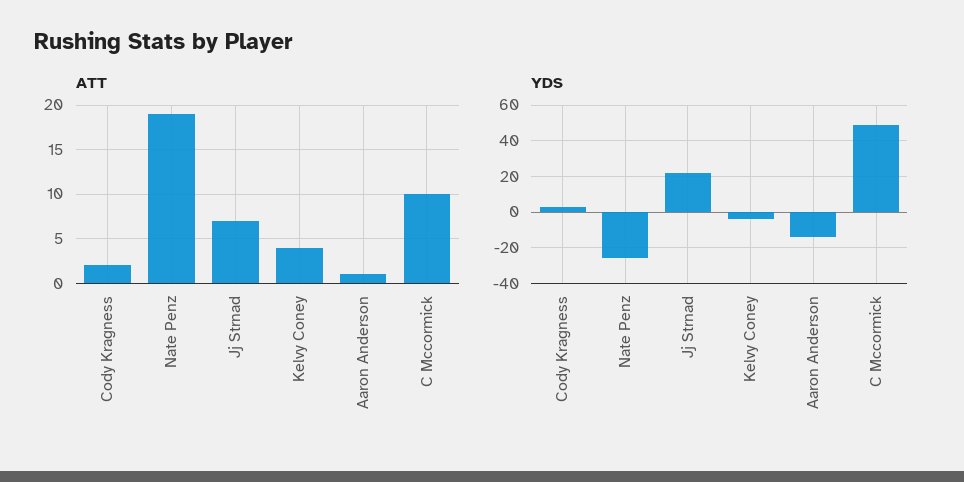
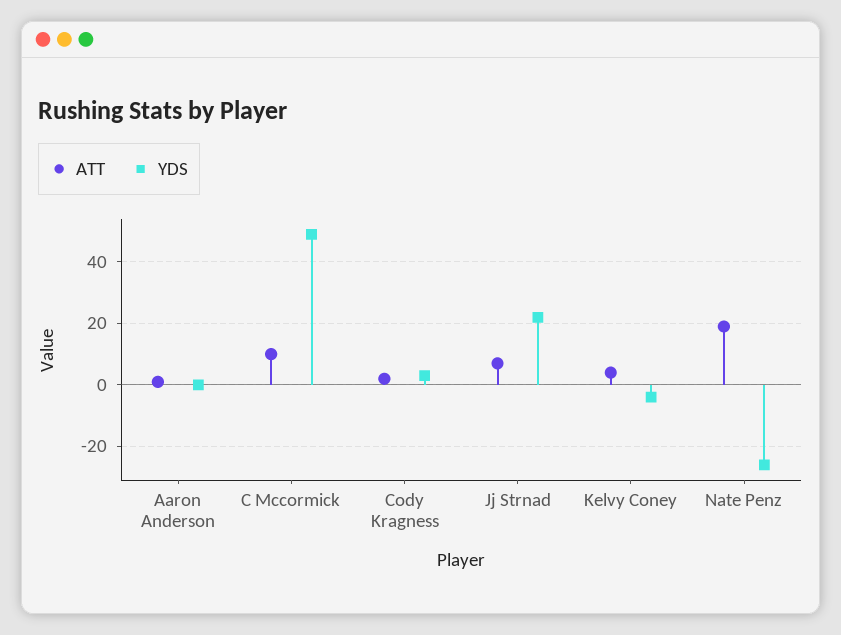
YDS, Aaron Anderson: -15 -> 0

